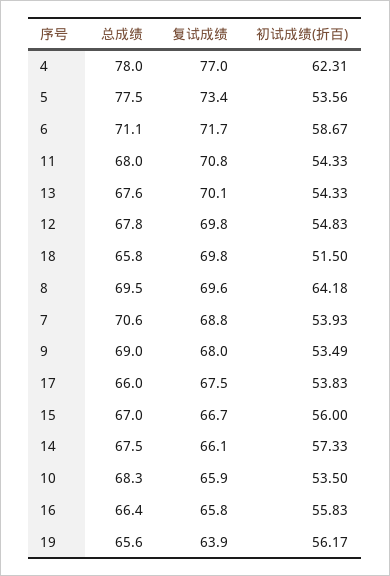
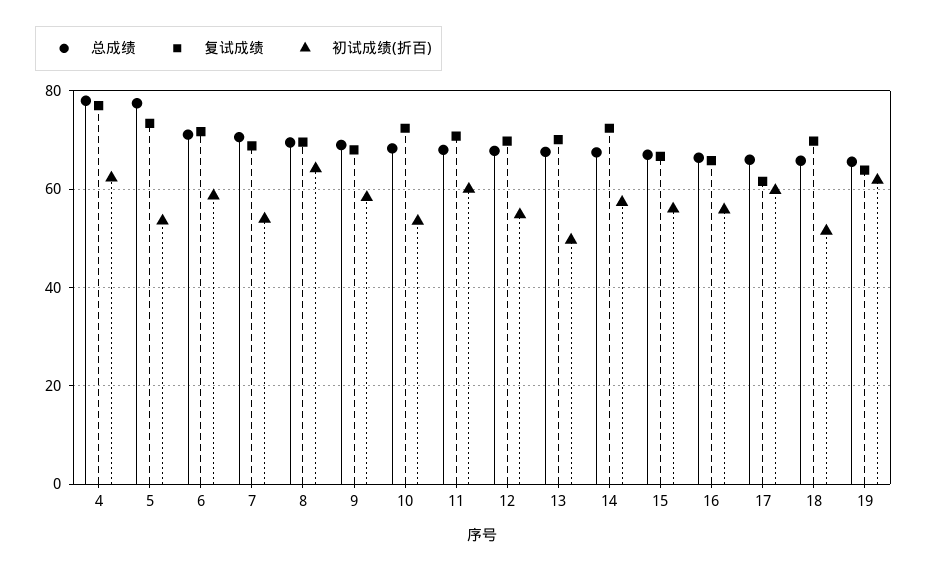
初试成绩(折百), 11: 54.33 -> 60
初试成绩(折百), 13: 54.33 -> 50
初试成绩(折百), 9: 53.49 -> 58
复试成绩, 17: 67.5 -> 62
初试成绩(折百), 17: 53.83 -> 60
复试成绩, 14: 66.1 -> 72
复试成绩, 10: 65.9 -> 72
初试成绩(折百), 19: 56.17 -> 62

